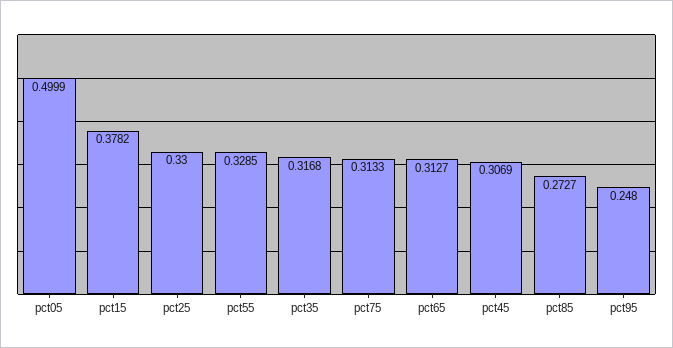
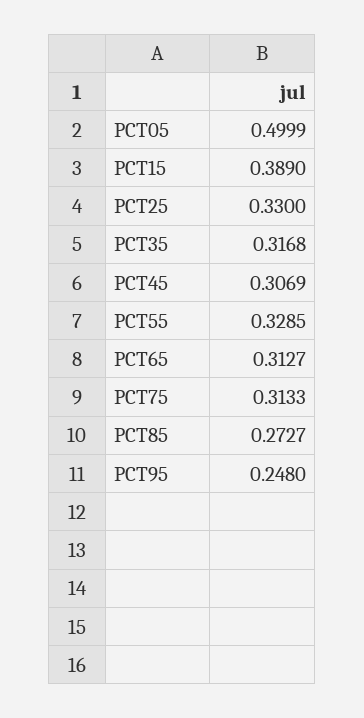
pct15: 0.3782 -> 0.389

